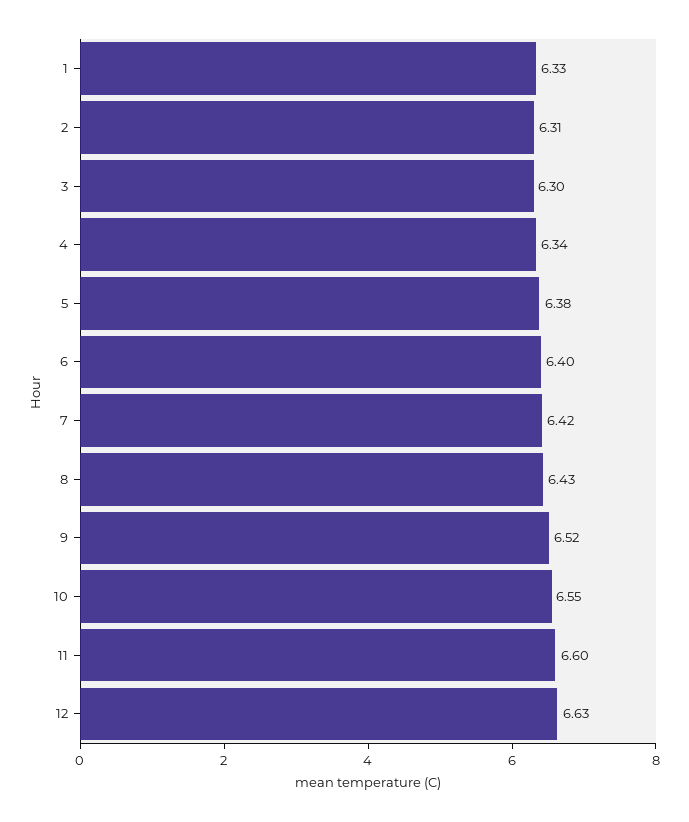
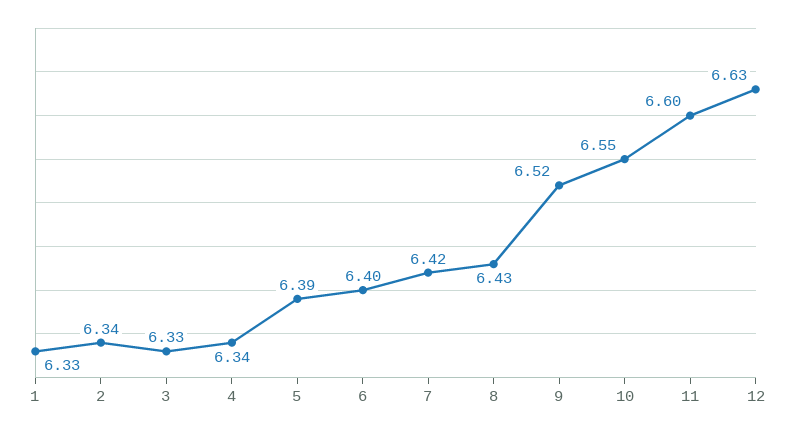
2: 6.31 -> 6.34
3: 6.3 -> 6.33
5: 6.38 -> 6.39

